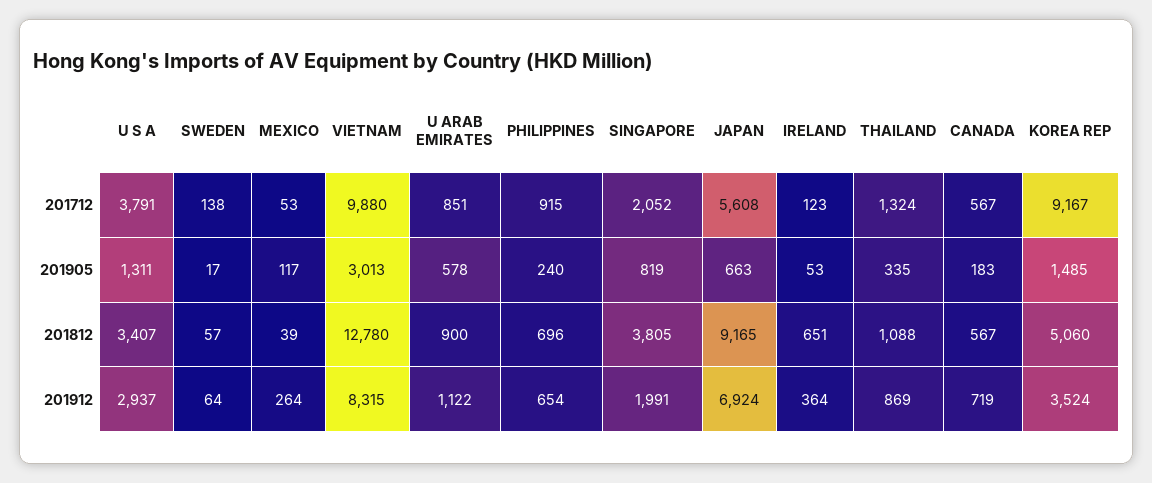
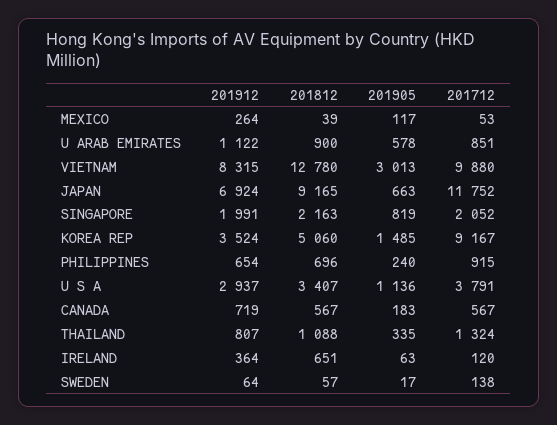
JAPAN, 201712: 5608 -> 11752
IRELAND, 201712: 123 -> 120
U S A, 201905: 1311 -> 1136
IRELAND, 201905: 53 -> 63
SINGAPORE, 201812: 3805 -> 2163
THAILAND, 201912: 869 -> 807

